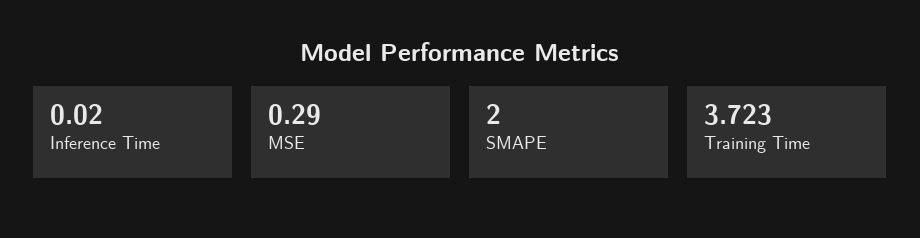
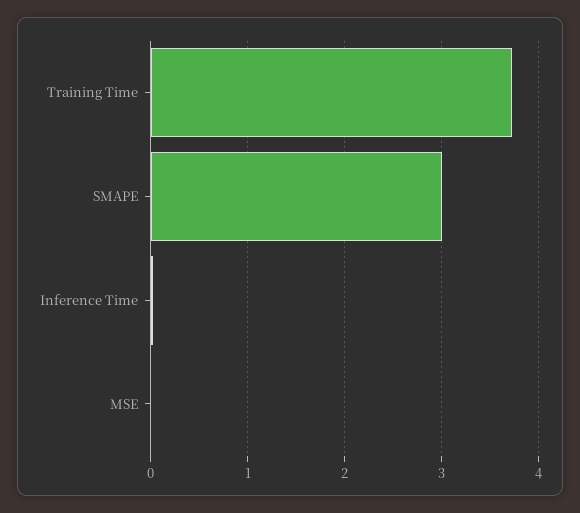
MSE: 0.29 -> 0
SMAPE: 2 -> 3

